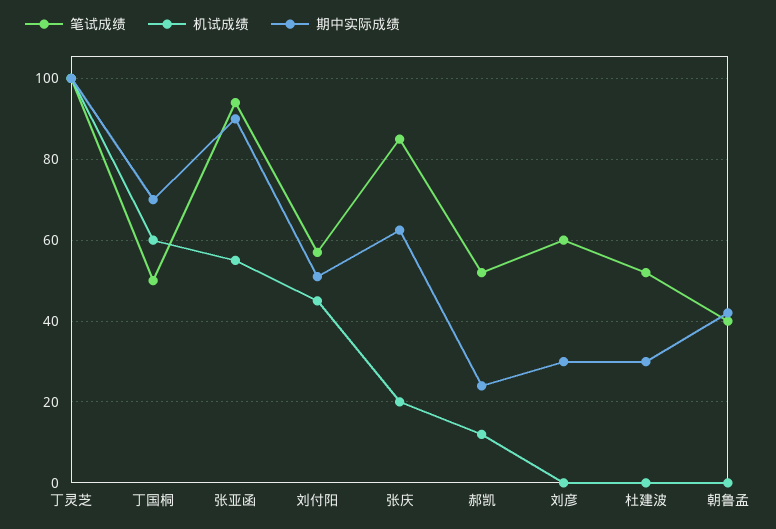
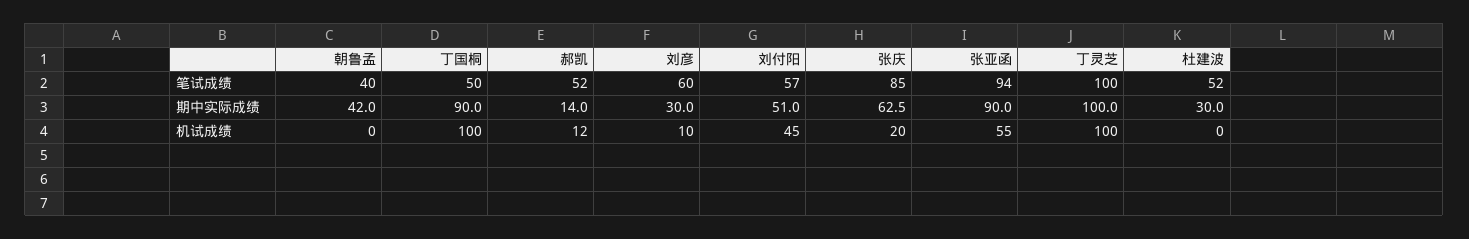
机试成绩, 丁国桐: 60 -> 100
期中实际成绩, 丁国桐: 70 -> 90
期中实际成绩, 郝凯: 24 -> 14
机试成绩, 刘彦: 0 -> 10

